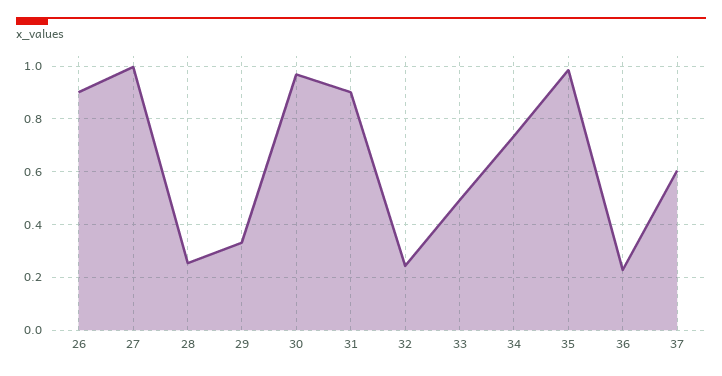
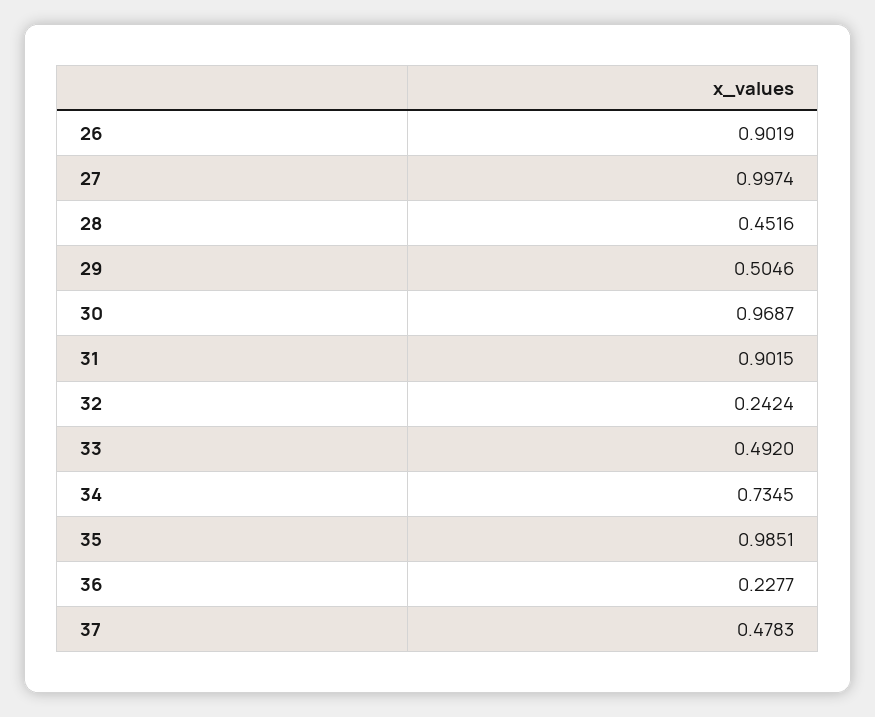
28: 0.25 -> 0.4516
29: 0.325 -> 0.5046
37: 0.6 -> 0.4783

